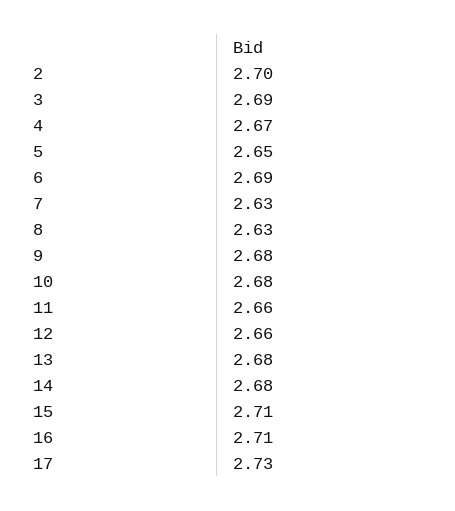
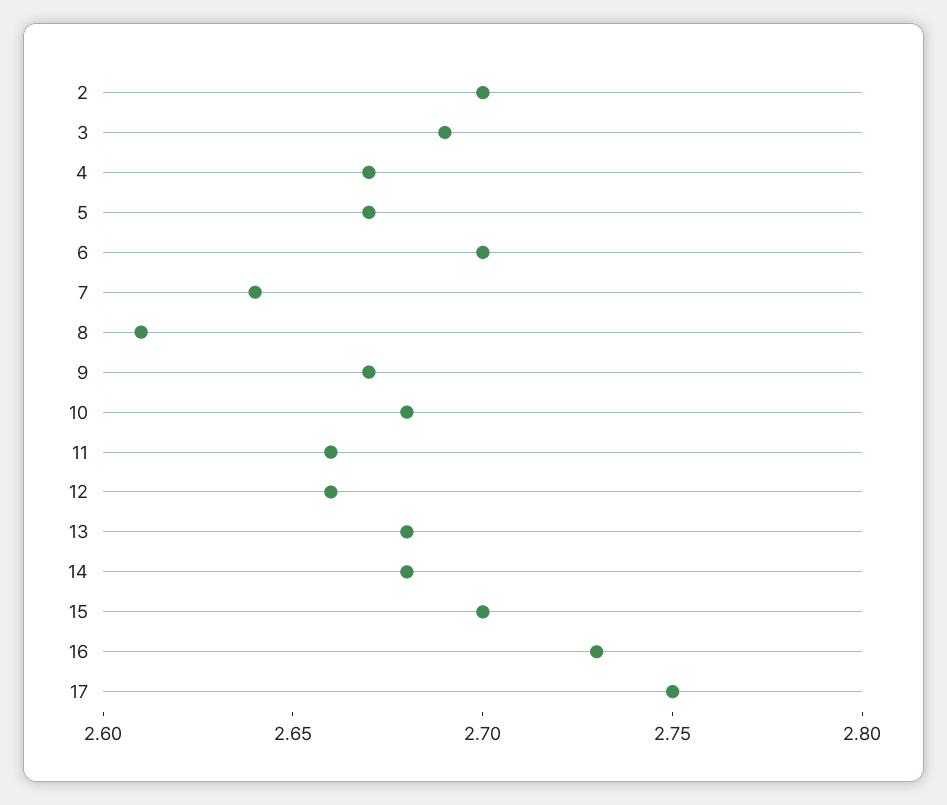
5: 2.65 -> 2.67
6: 2.69 -> 2.7
7: 2.63 -> 2.64
8: 2.63 -> 2.61
9: 2.68 -> 2.67
15: 2.71 -> 2.7
16: 2.71 -> 2.73
17: 2.73 -> 2.75

